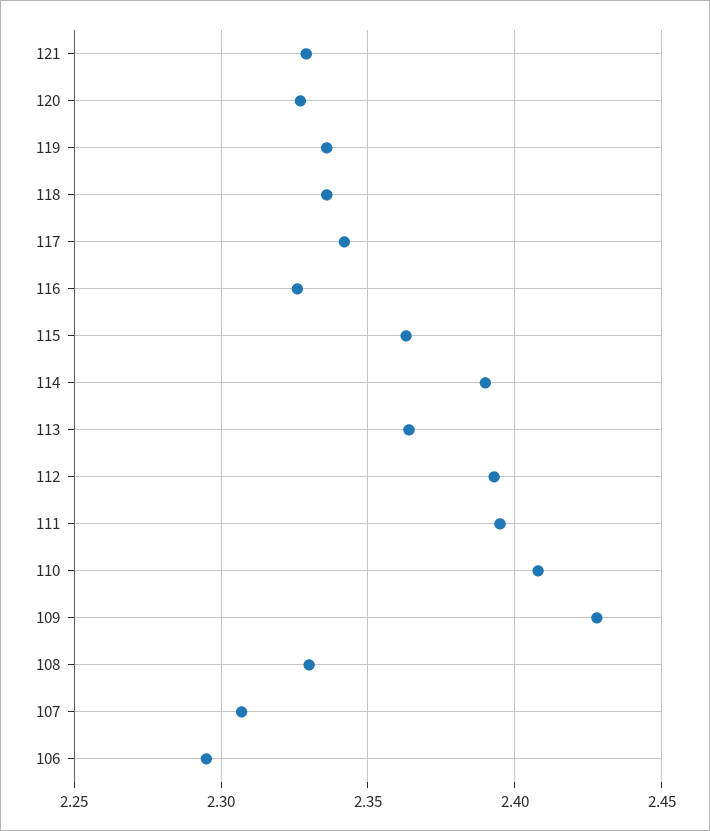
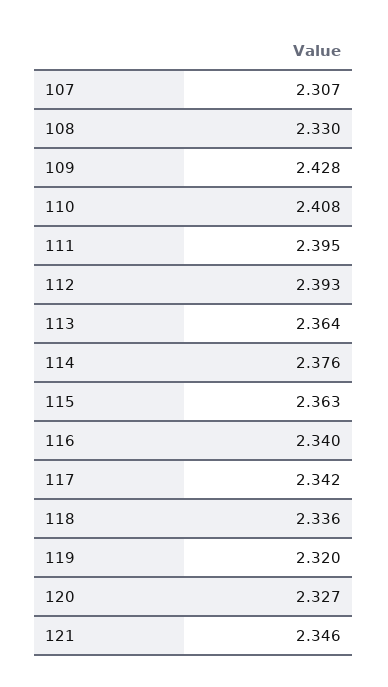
121: 2.33 -> 2.346
119: 2.335 -> 2.32
116: 2.325 -> 2.34
114: 2.39 -> 2.376
106: 2.295 -> none

